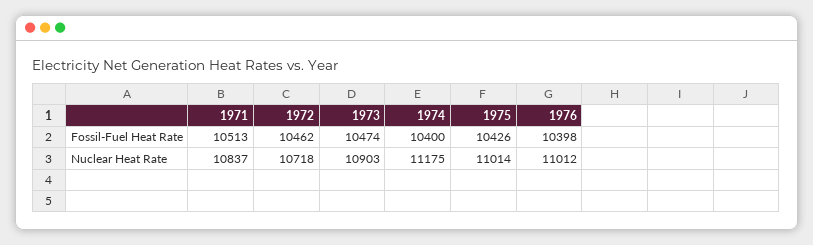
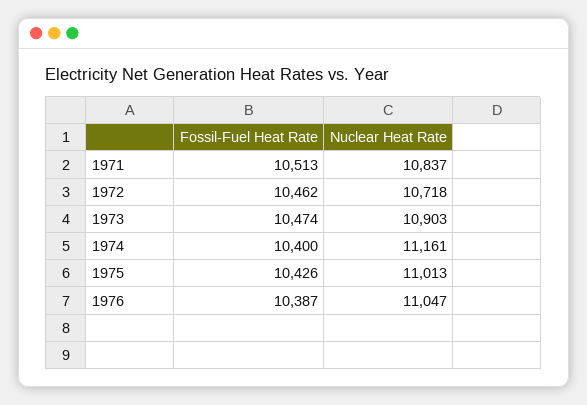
1976, Fossil-Fuel Heat Rate: 10398 -> 10387
1974, Nuclear Heat Rate: 11175 -> 11161
1975, Nuclear Heat Rate: 11014 -> 11013
1976, Nuclear Heat Rate: 11012 -> 11047

